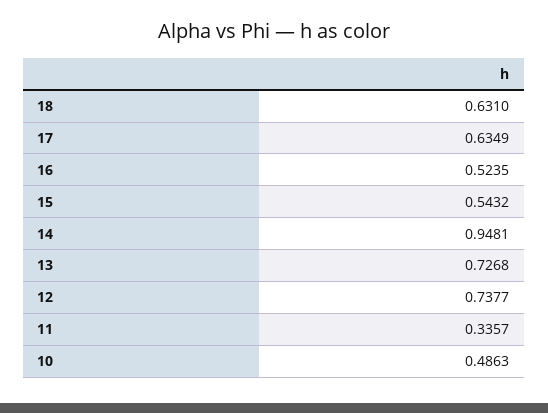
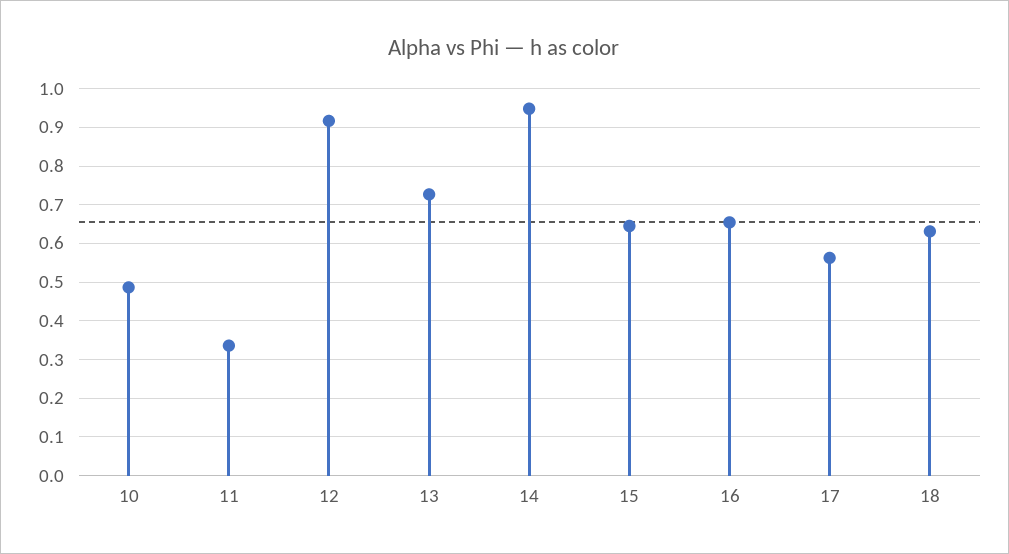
17: 0.6349 -> 0.56
16: 0.5235 -> 0.66
15: 0.5432 -> 0.64
12: 0.7377 -> 0.92

